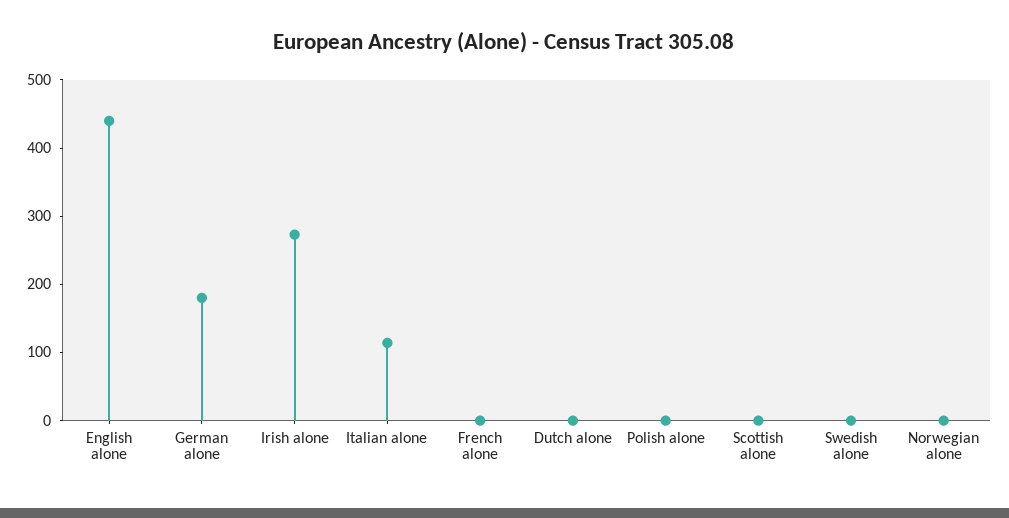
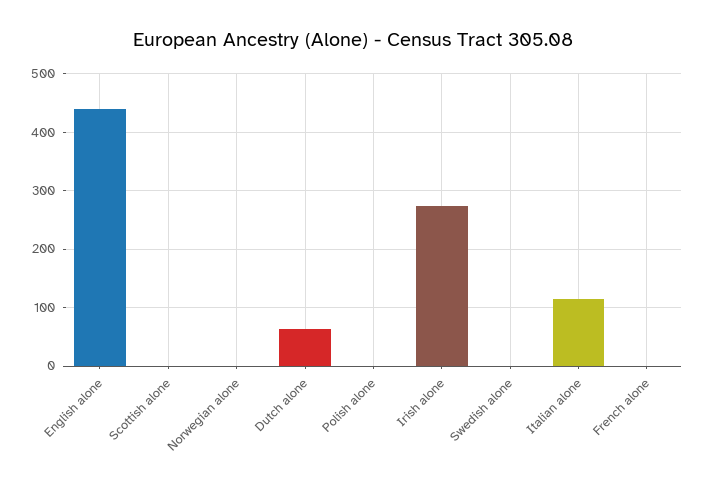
German alone: 180 -> none
Dutch alone: 0 -> 60

